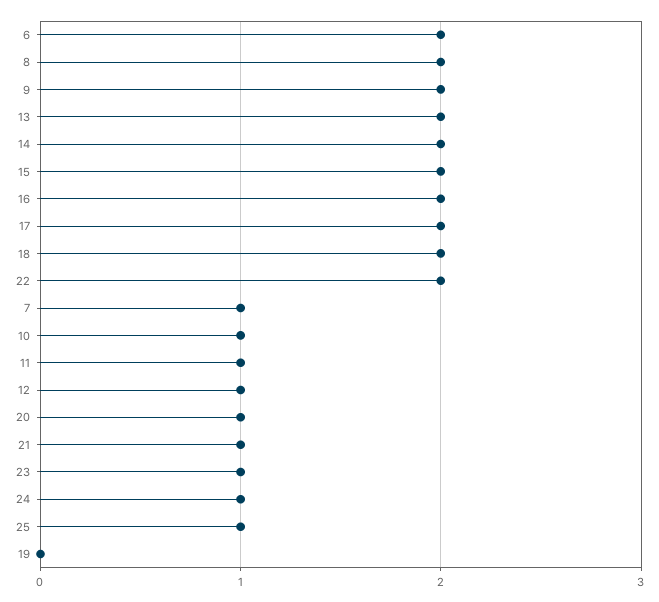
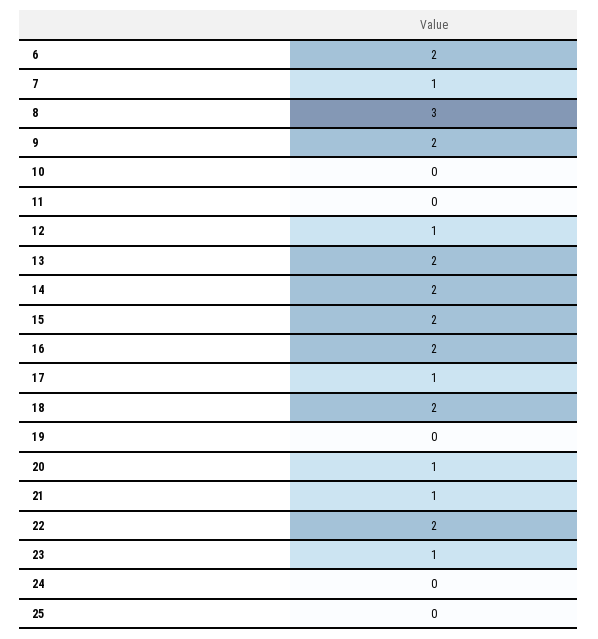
8: 2 -> 3
17: 2 -> 1
10: 1 -> 0
11: 1 -> 0
24: 1 -> 0
25: 1 -> 0

